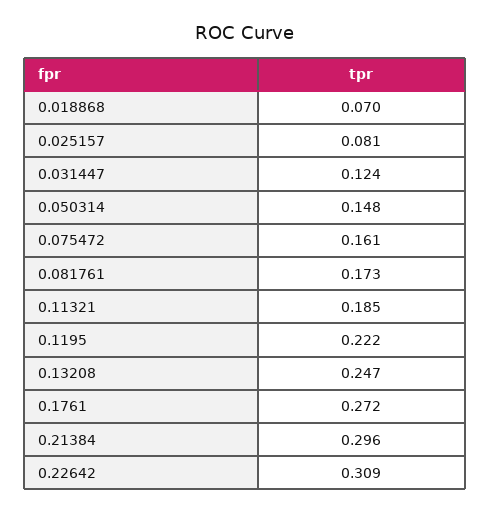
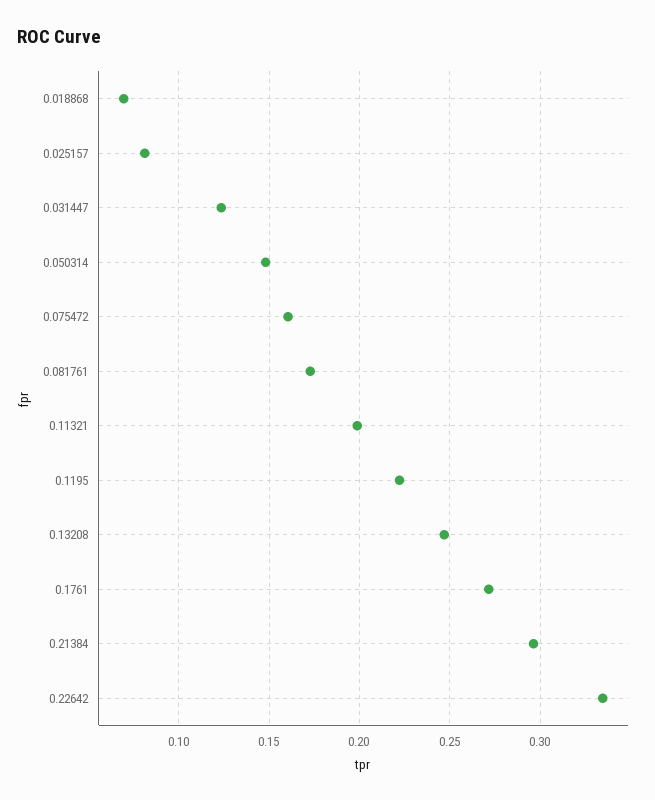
0.11321: 0.185 -> 0.2
0.22642: 0.309 -> 0.335

